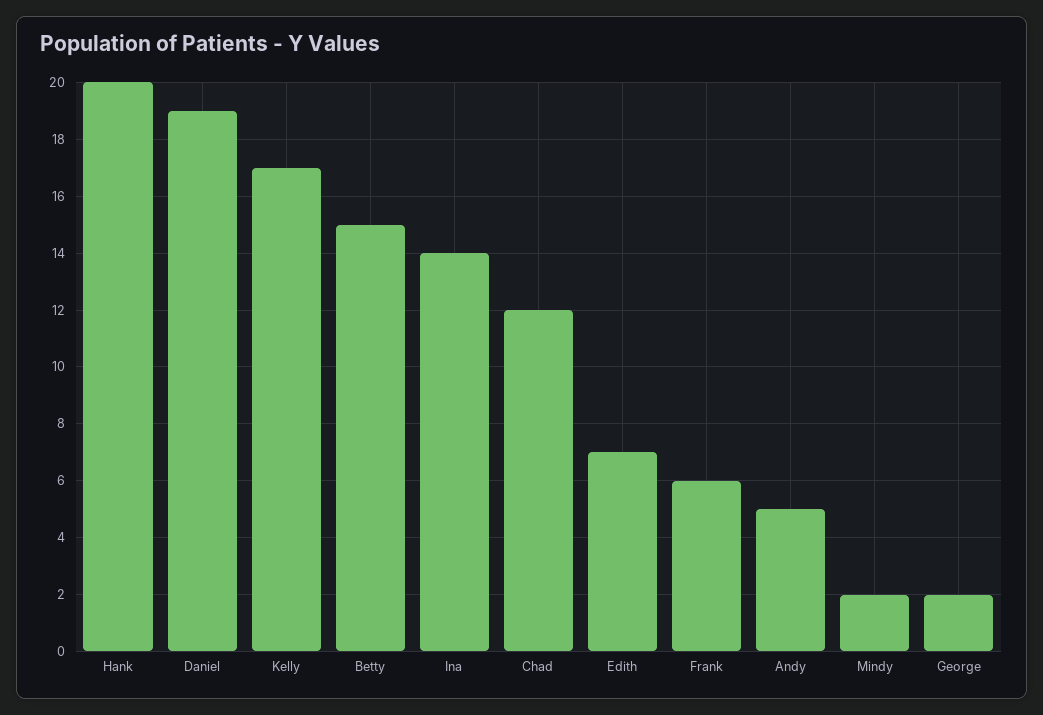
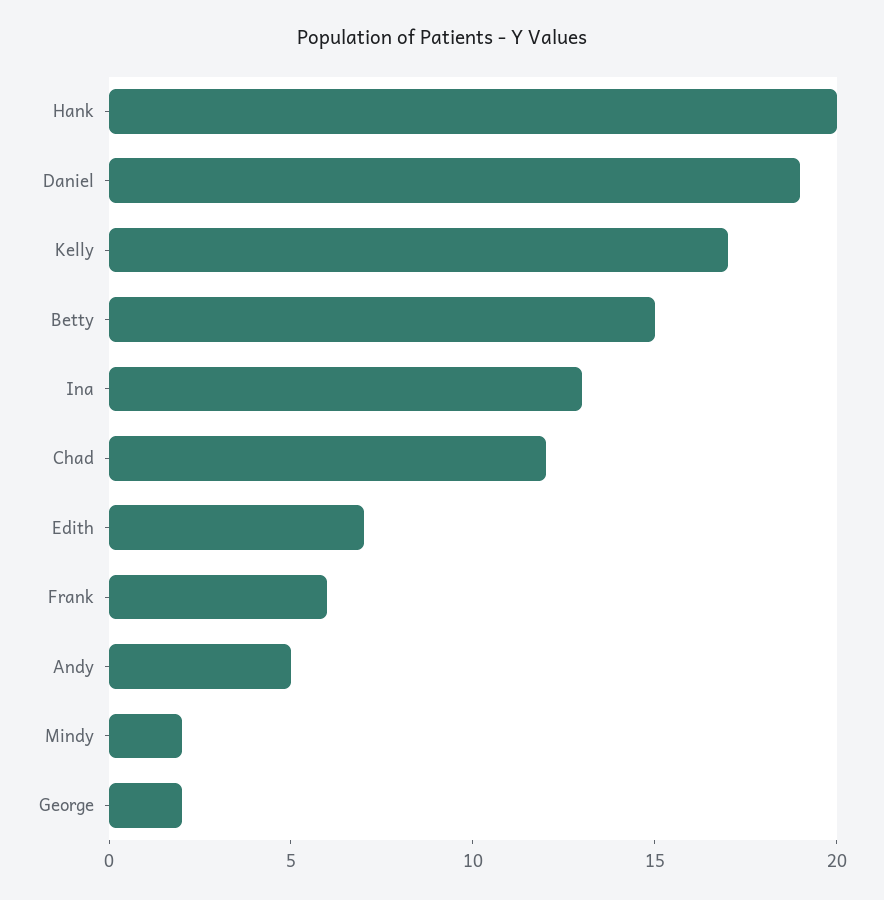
Ina: 14 -> 13

